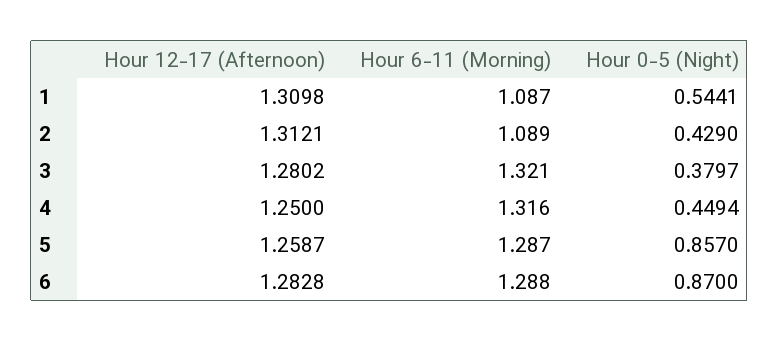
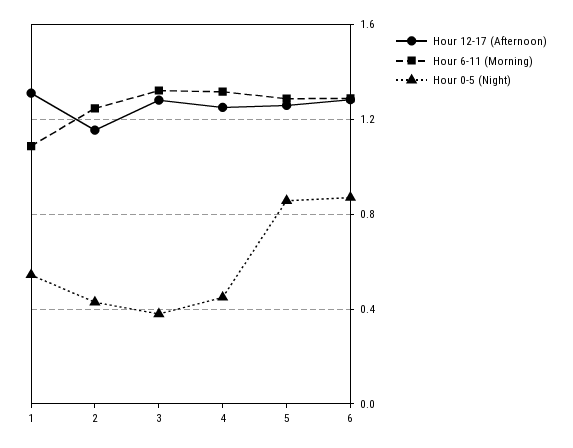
Hour 12-17 (Afternoon), 2: 1.3121 -> 1.15
Hour 6-11 (Morning), 2: 1.089 -> 1.25

